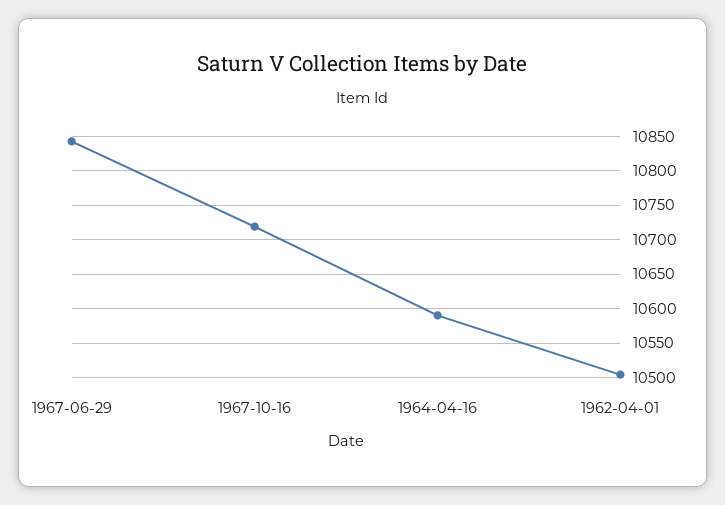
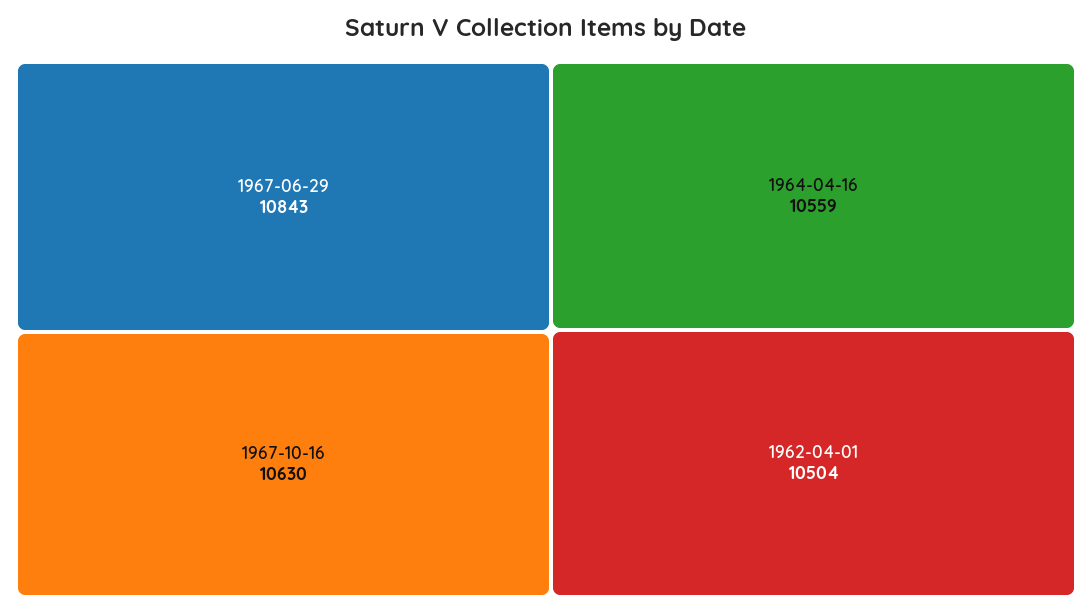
1967-10-16: 10720 -> 10630
1964-04-16: 10590 -> 10559

